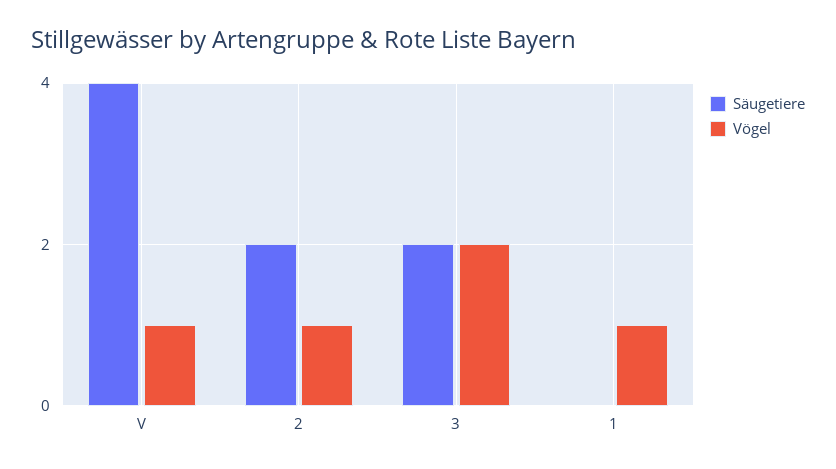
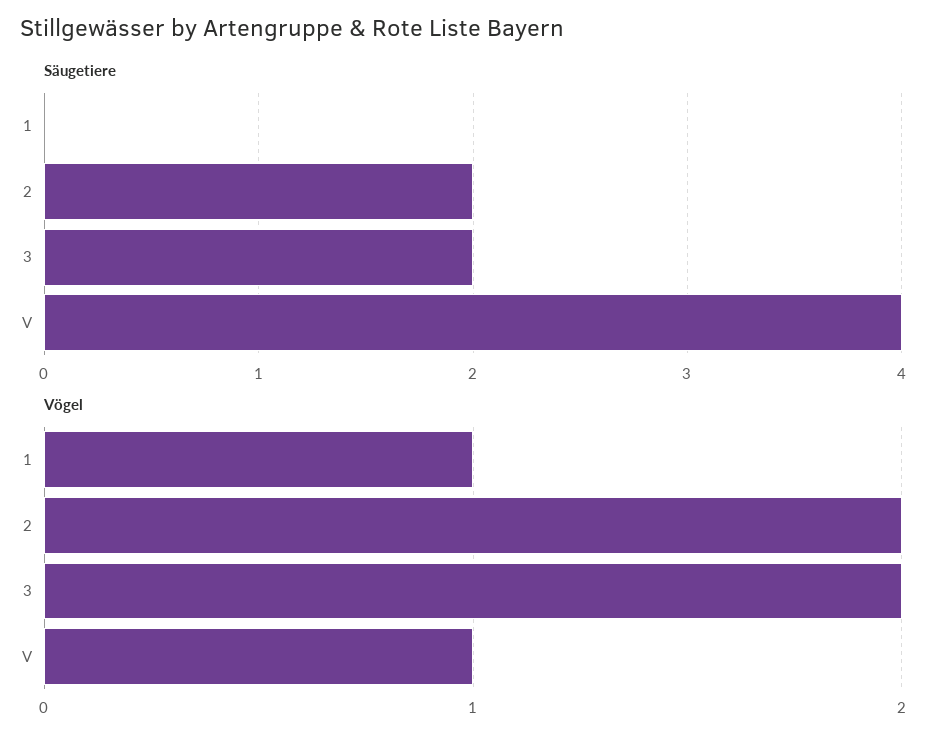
Vögel, 2: 1 -> 2

